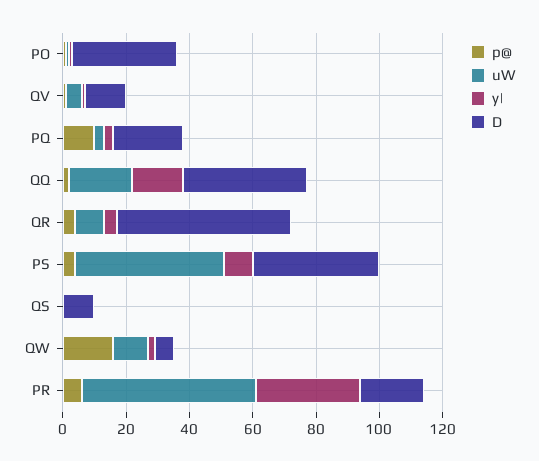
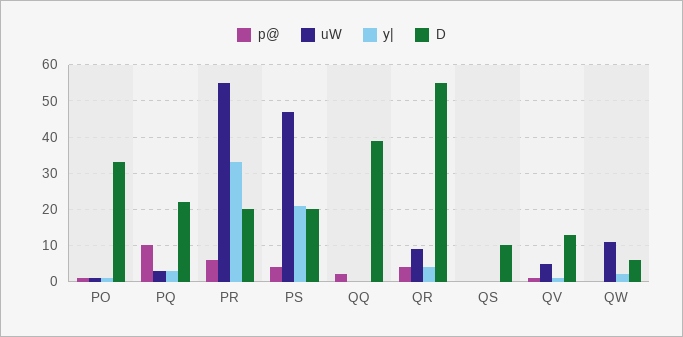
uW, QQ: 20 -> 0
y|, QQ: 15 -> 0
y|, PS: 10 -> 20
D, PS: 40 -> 20
p@, QW: 15 -> 0

